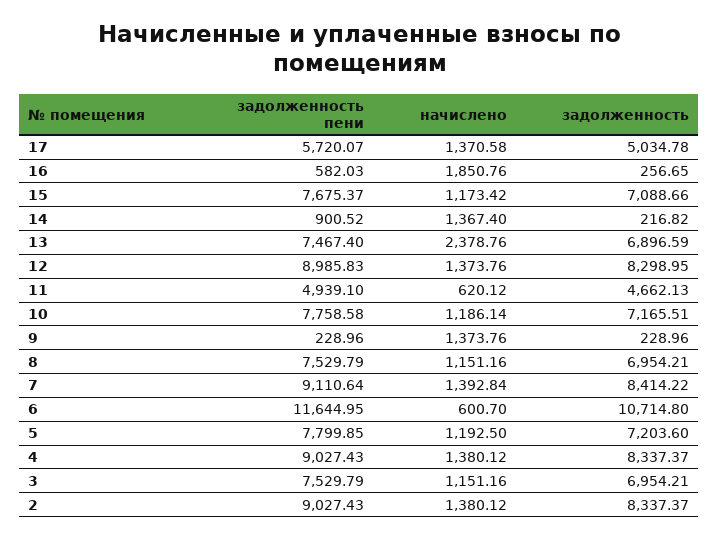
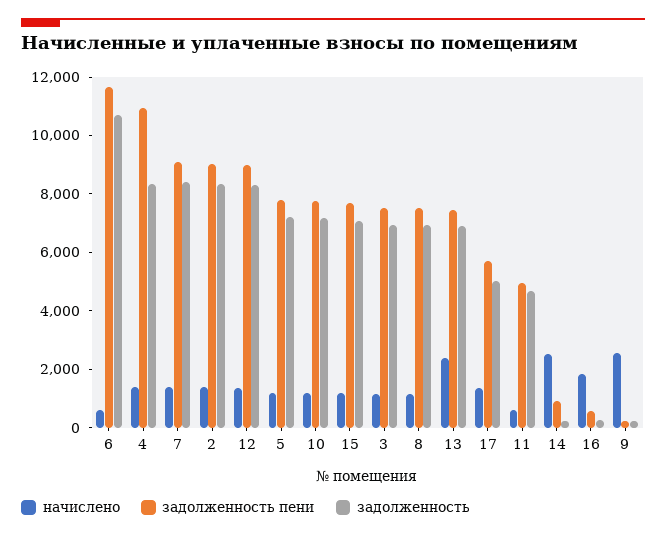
начислено, 14: 1367.4 -> 2500
начислено, 9: 1373.76 -> 2500
задолженность пени, 4: 9027.43 -> 11000

